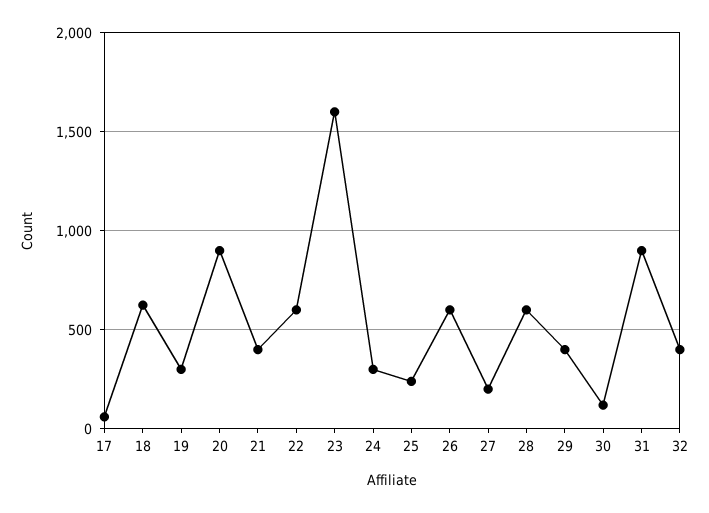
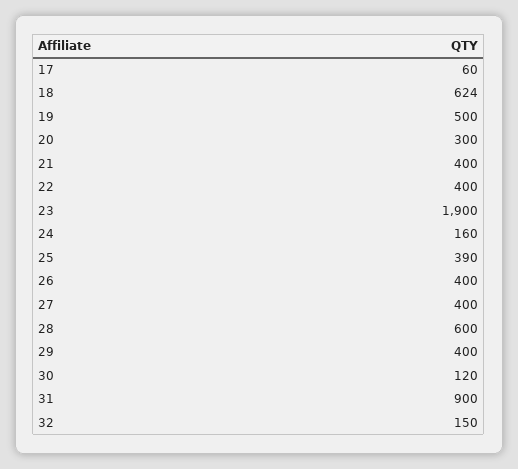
19: 300 -> 500
20: 900 -> 300
22: 600 -> 400
23: 1600 -> 1900
24: 300 -> 160
25: 250 -> 390
26: 600 -> 400
27: 200 -> 400
32: 400 -> 150

